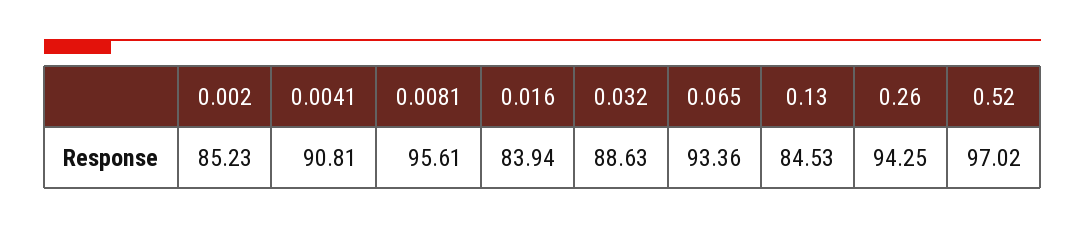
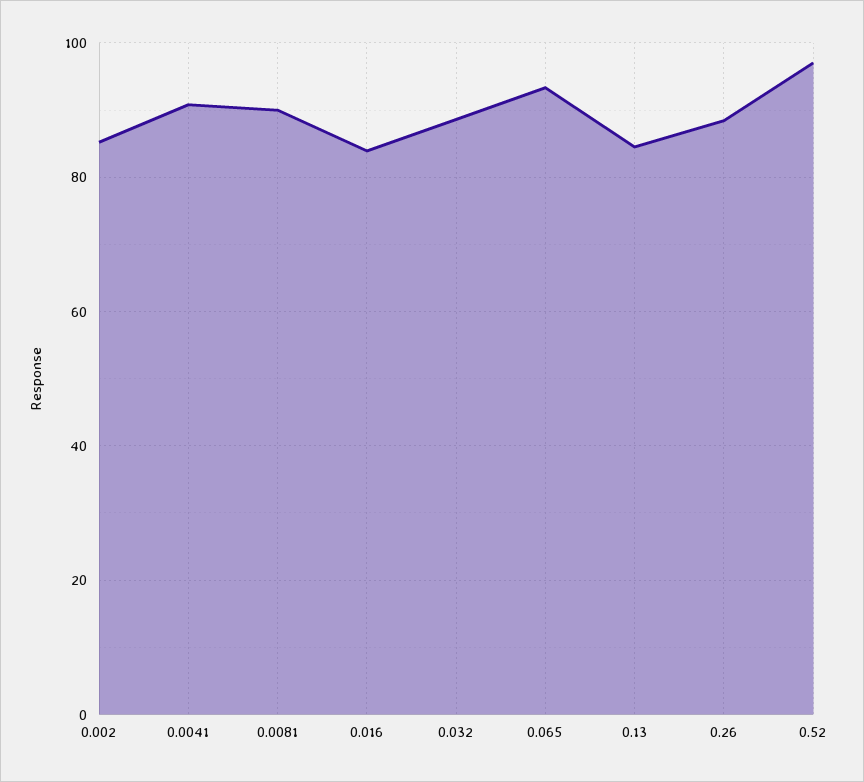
0.0081: 95.61 -> 90
0.26: 94.25 -> 88

